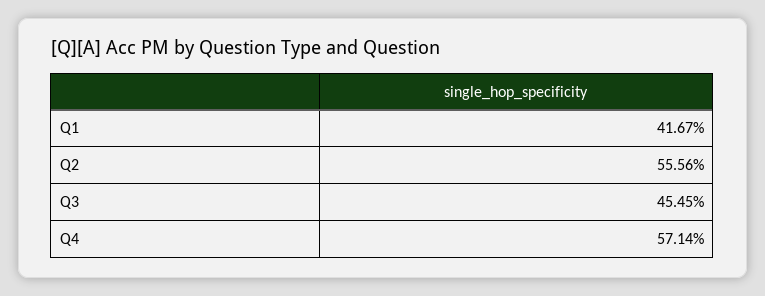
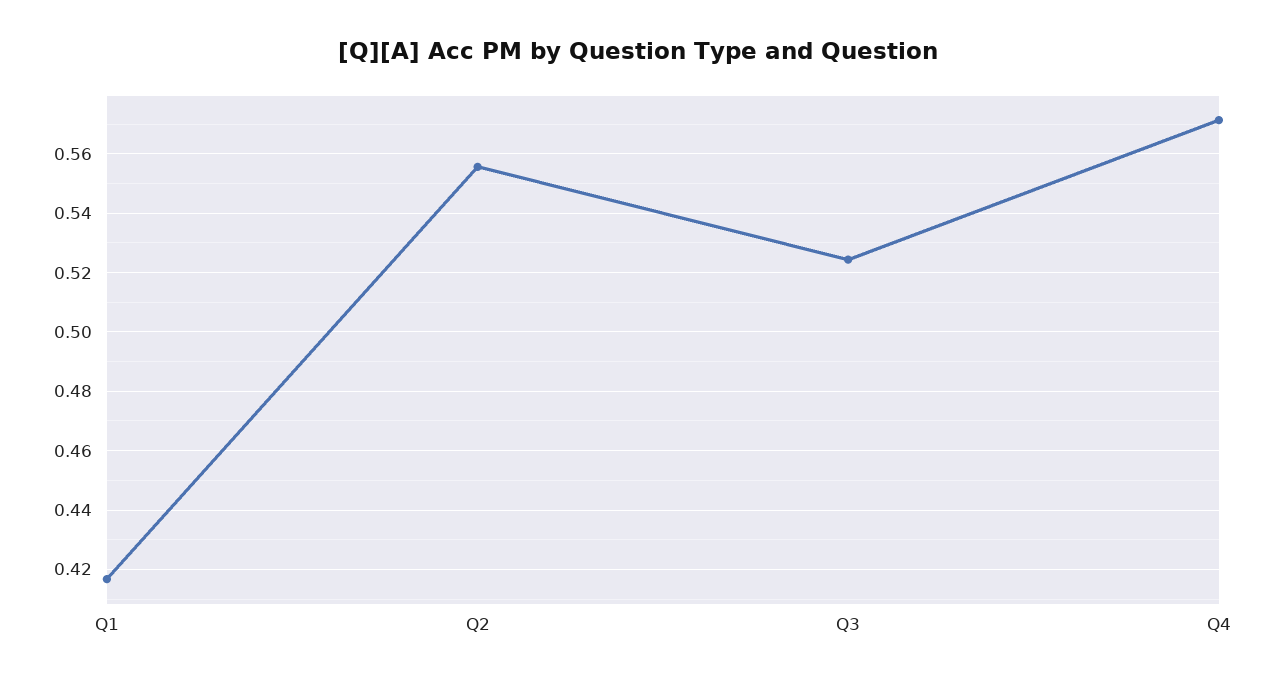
Q3: 0.4545 -> 0.525

